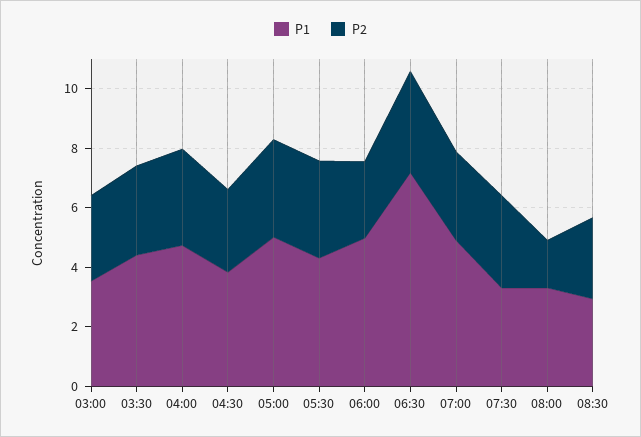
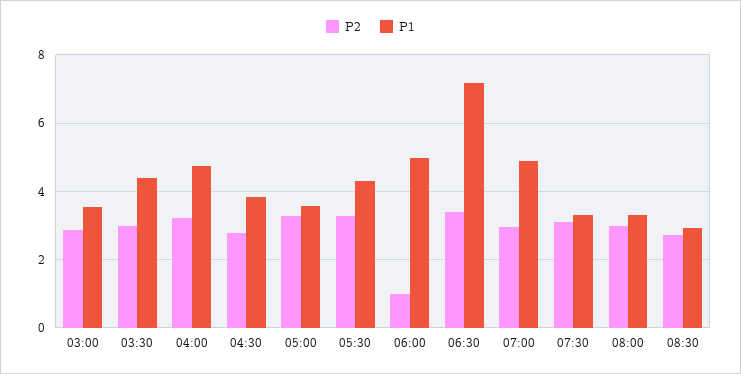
P1, 05:00: 5 -> 3.6
P2, 06:00: 2.5 -> 1
P2, 08:00: 1.5 -> 3

